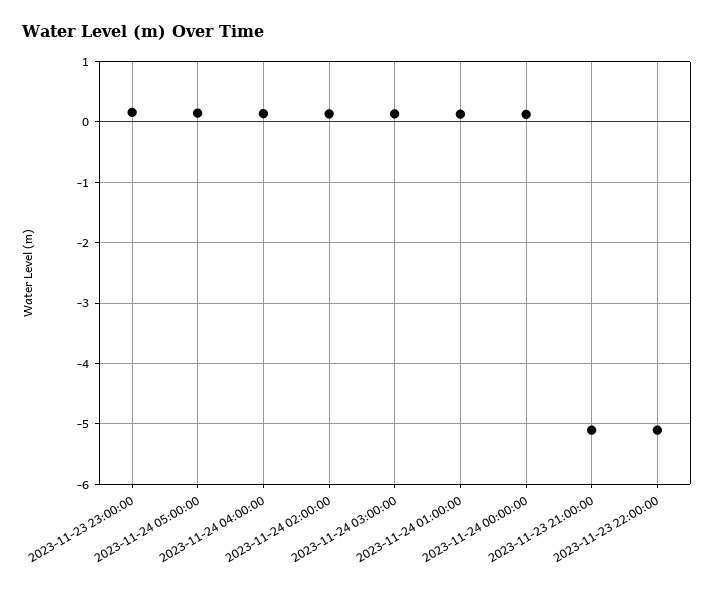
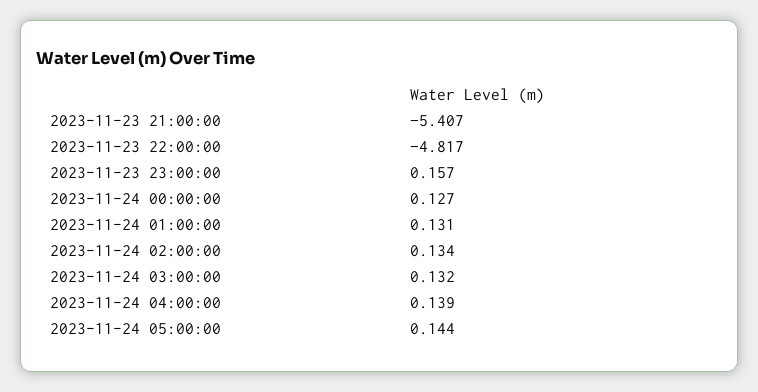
2023-11-23 21:00:00: -5.1 -> -5.407
2023-11-23 22:00:00: -5.1 -> -4.817

